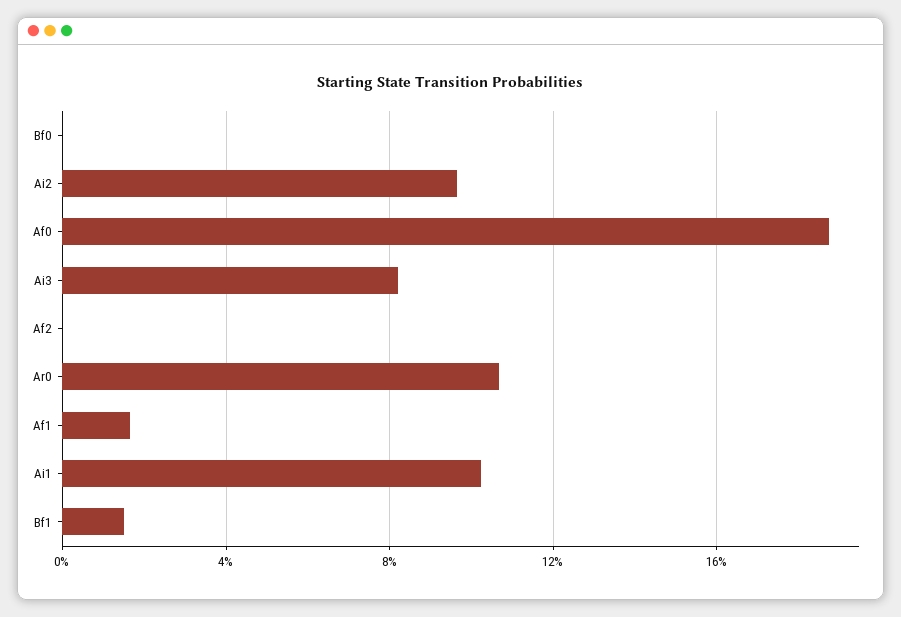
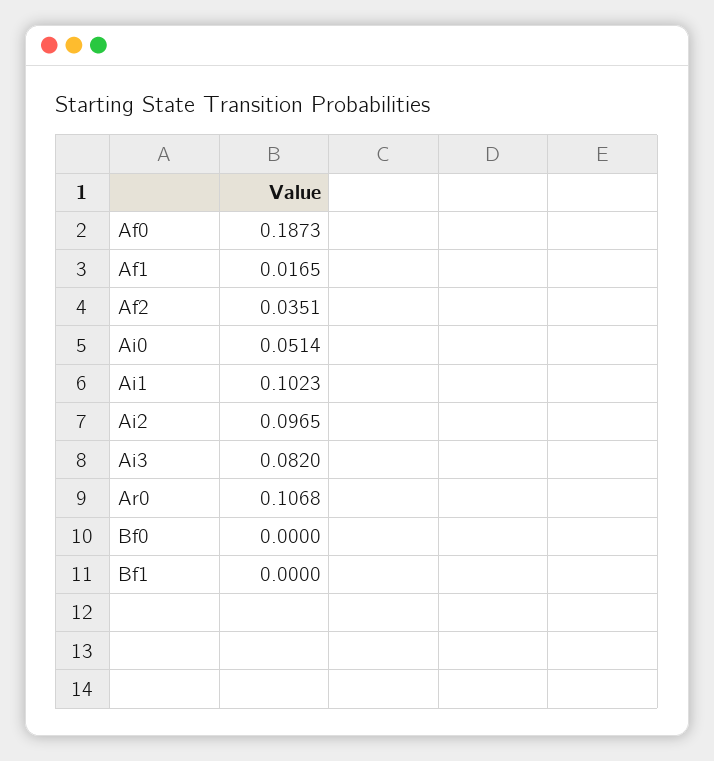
Af2: 0 -> 0.0351
Bf1: 0.015 -> 0
Ai0: none -> 0.0514

